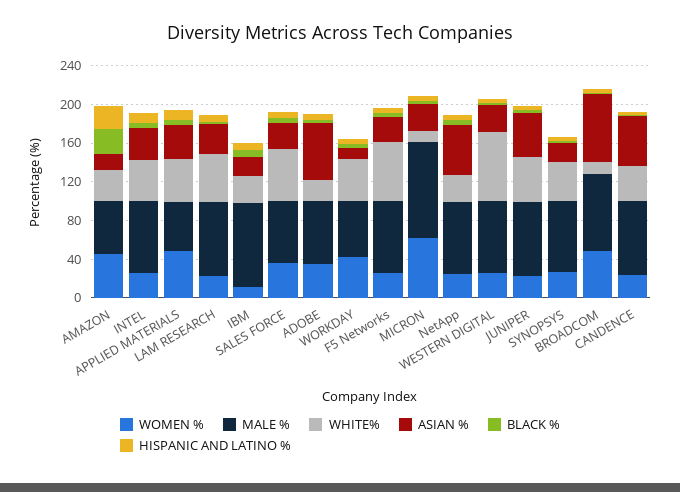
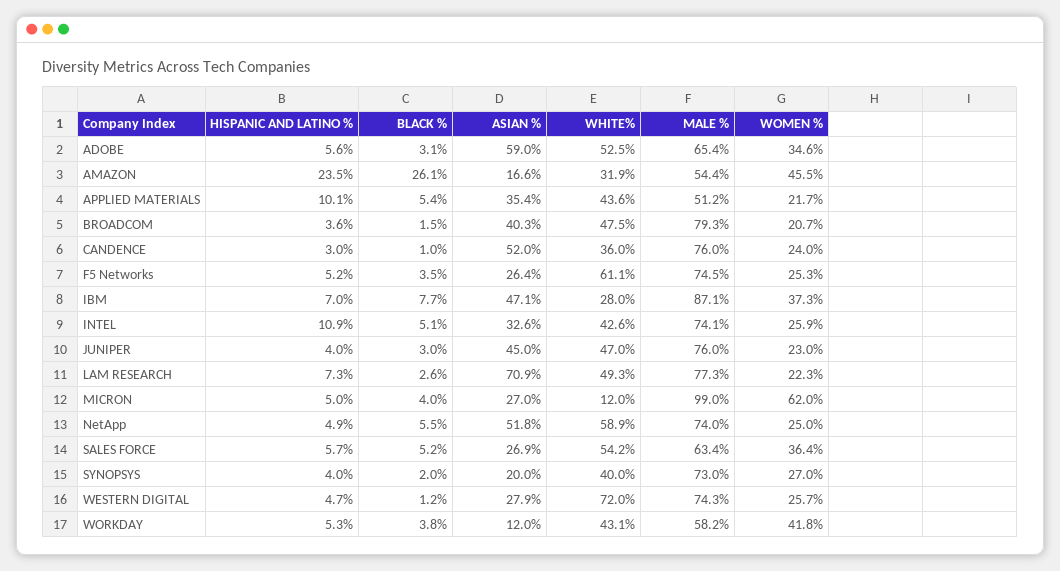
WOMEN %, APPLIED MATERIALS: 50 -> 21.7
ASIAN %, LAM RESEARCH: 30 -> 70.9
WOMEN %, IBM: 10 -> 37.3
ASIAN %, IBM: 20 -> 47.1
WHITE%, ADOBE: 20 -> 52.5
WHITE%, NetApp: 30 -> 58.9
WOMEN %, BROADCOM: 50 -> 20.7
WHITE%, BROADCOM: 10 -> 47.5
ASIAN %, BROADCOM: 70 -> 40.3

